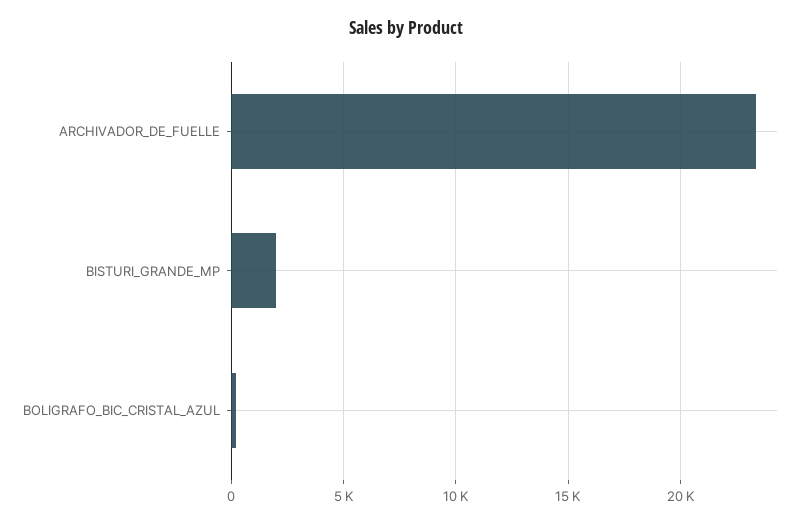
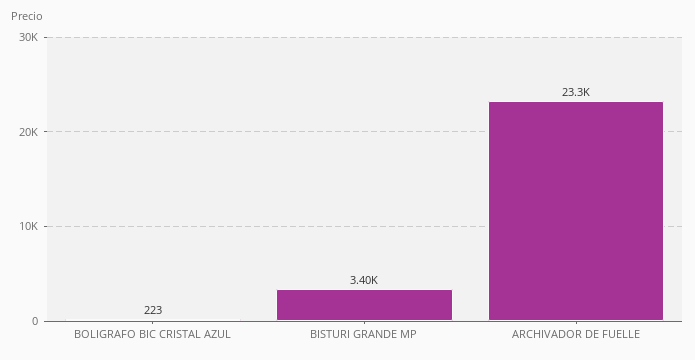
BISTURI_GRANDE_MP: 2000 -> 3400

